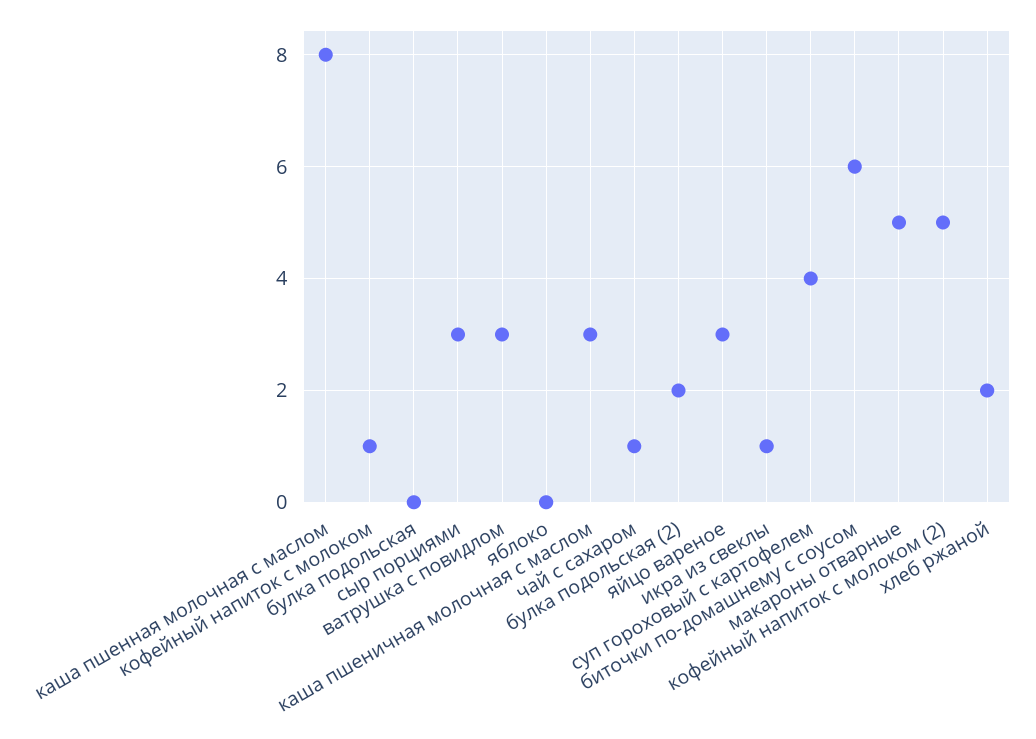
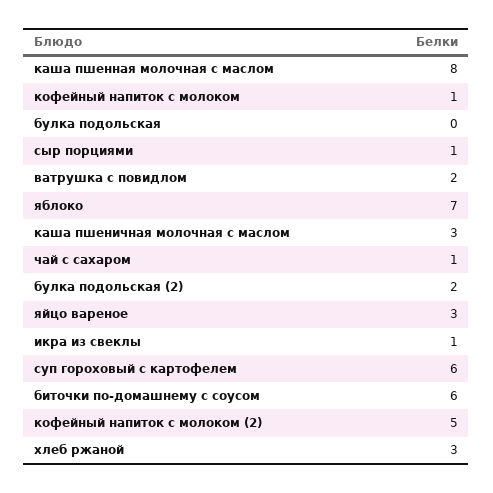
сыр порциями: 3 -> 1
ватрушка с повидлом: 3 -> 2
яблоко: 0 -> 7
суп гороховый с картофелем: 4 -> 6
макароны отварные: 5 -> none
хлеб ржаной: 2 -> 3

